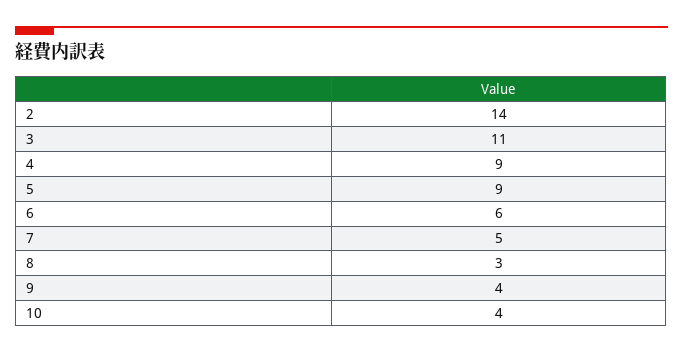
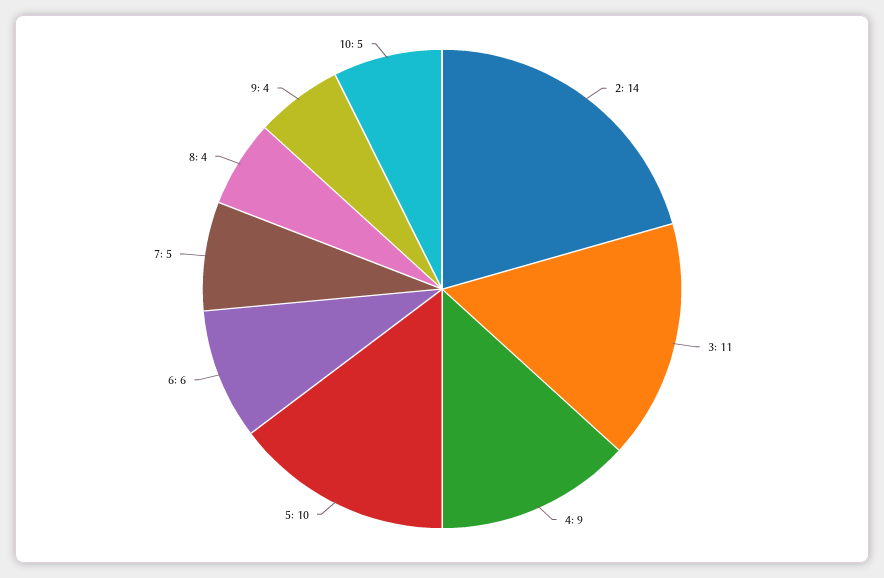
5: 9 -> 10
8: 3 -> 4
10: 4 -> 5

